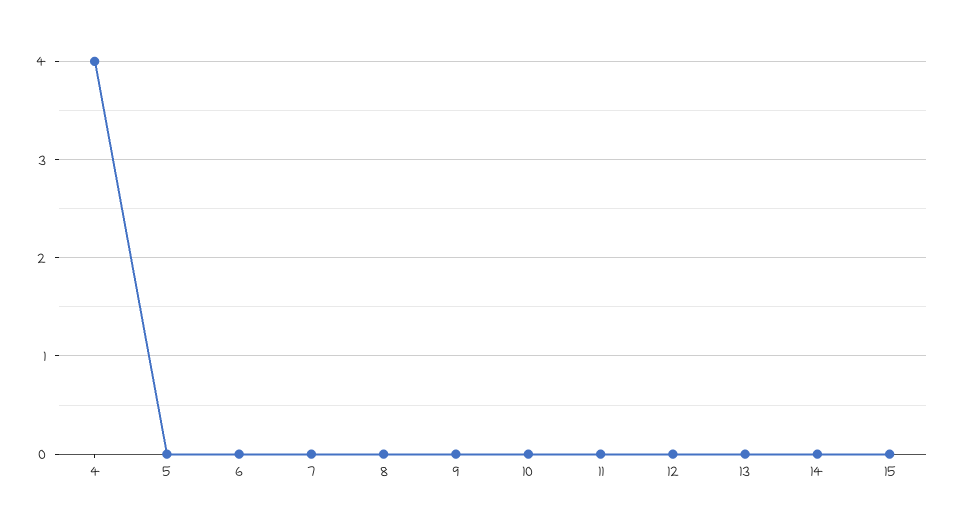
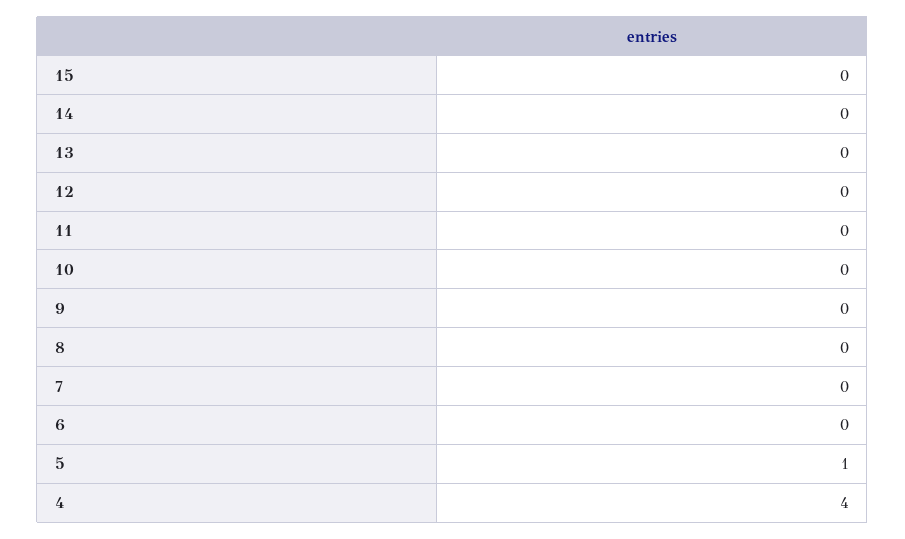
5: 0 -> 1

